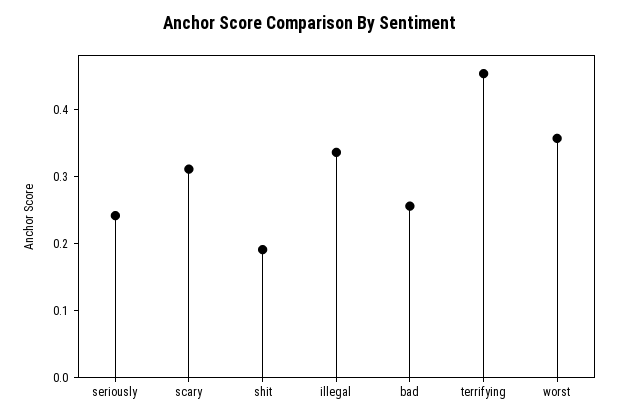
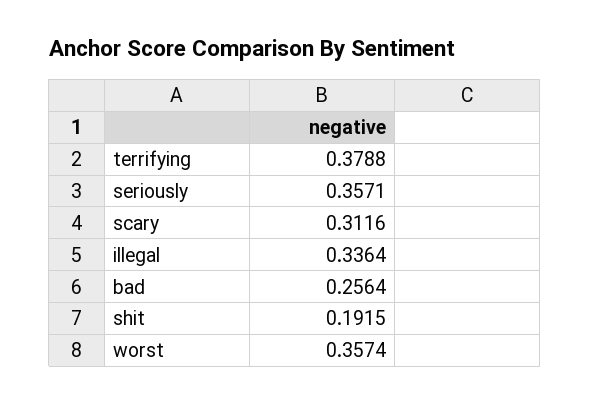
seriously: 0.24 -> 0.3571
terrifying: 0.46 -> 0.3788

